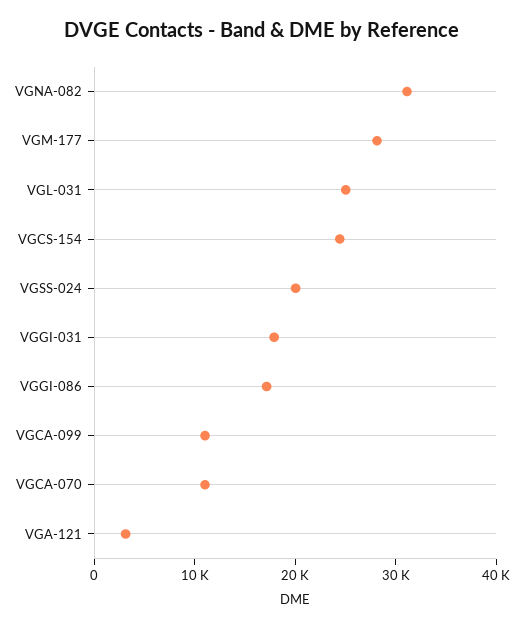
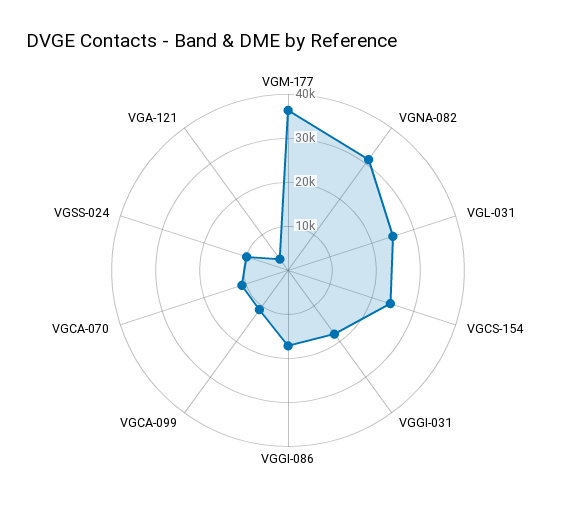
VGM-177: 28000 -> 36000
VGSS-024: 20000 -> 10000

